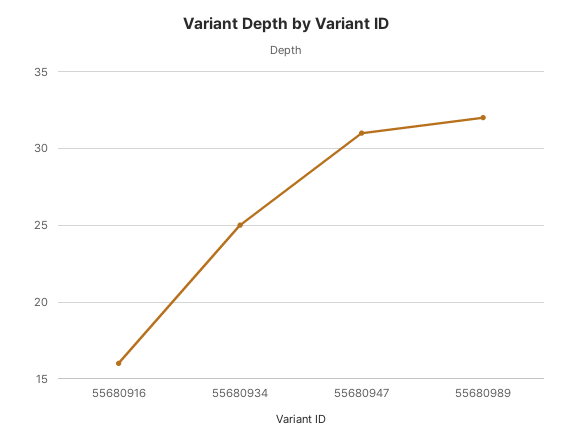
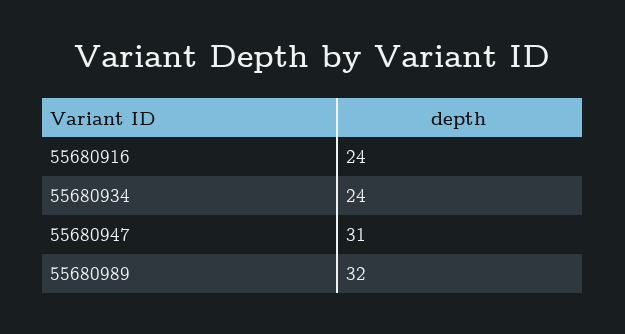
55680916: 16 -> 24
55680934: 25 -> 24

